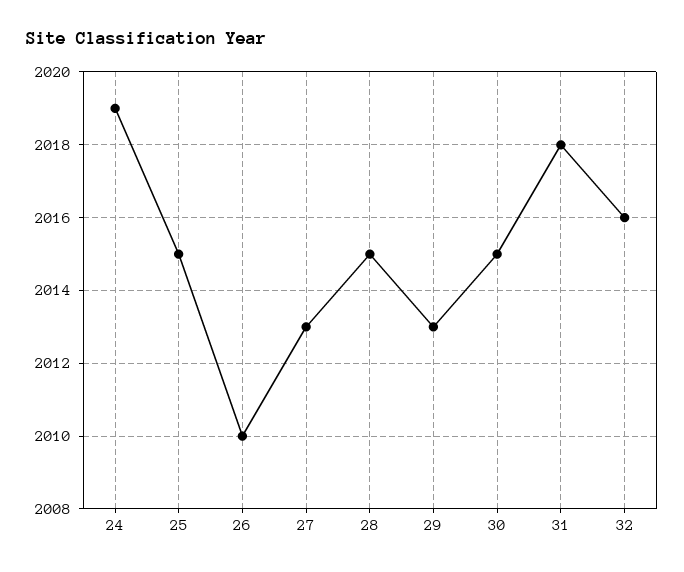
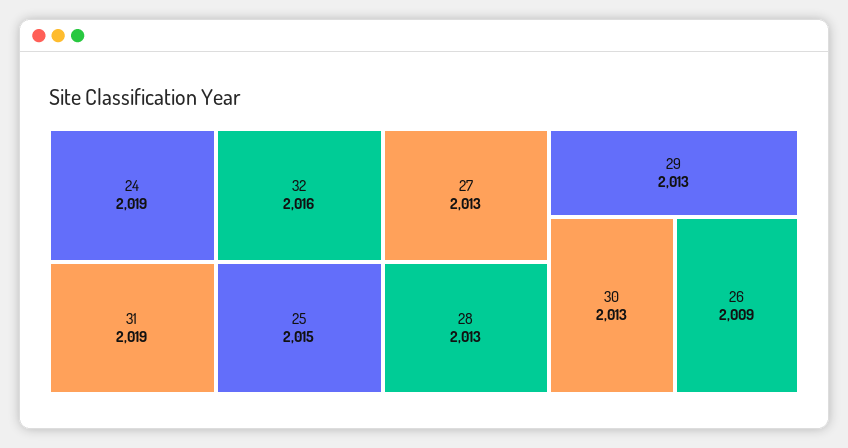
26: 2010 -> 2009
28: 2015 -> 2013
30: 2015 -> 2013
31: 2018 -> 2019

